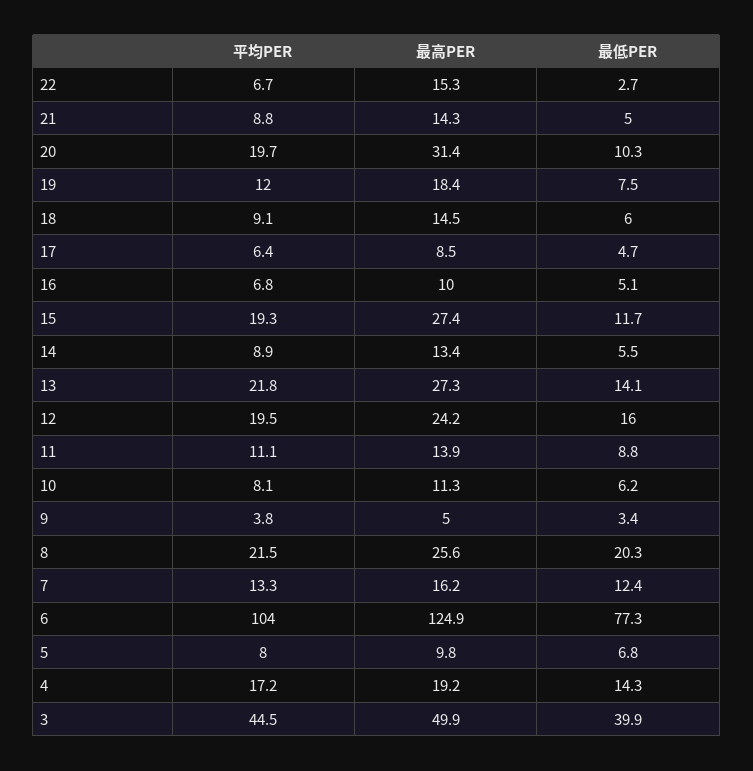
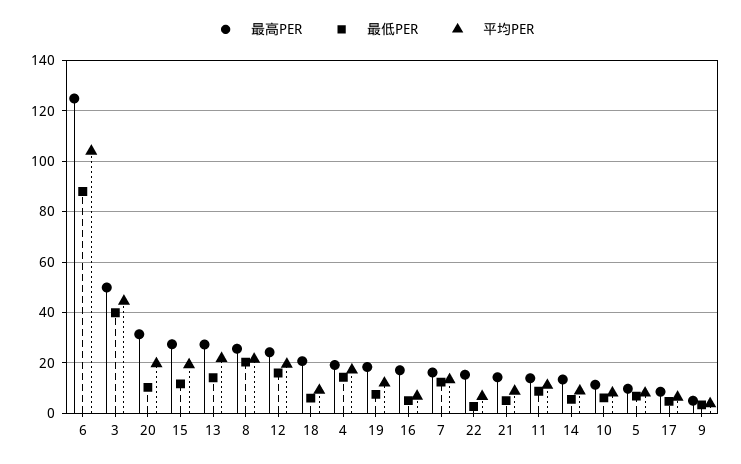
最高PER, 18: 14.5 -> 20
最高PER, 16: 10 -> 17.5
最低PER, 6: 77.3 -> 87.5

